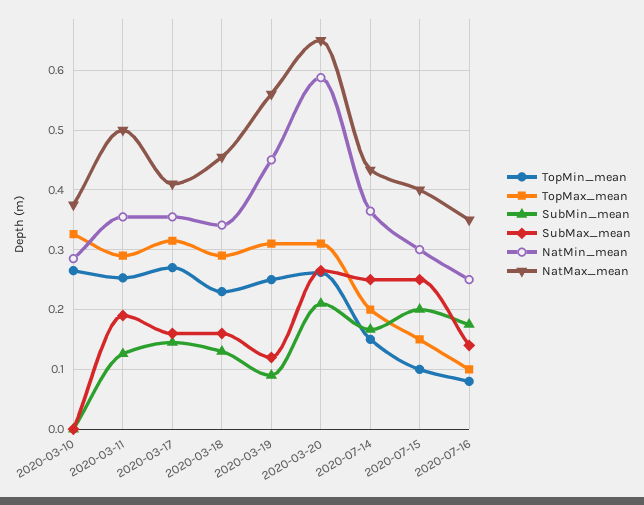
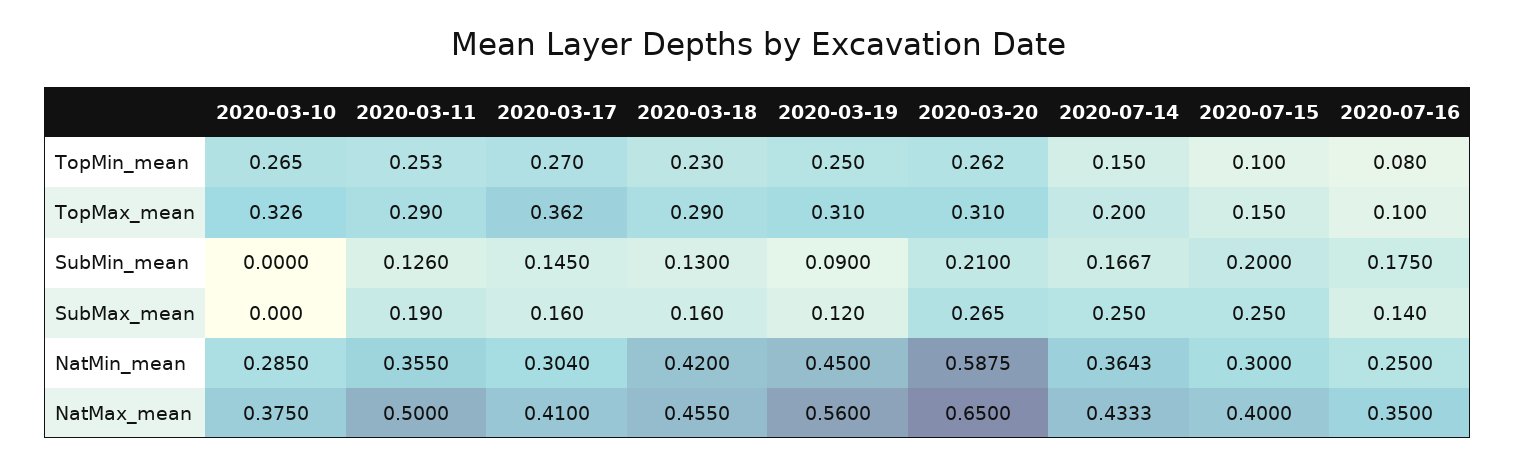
TopMax_mean, 2020-03-17: 0.32 -> 0.362
NatMin_mean, 2020-03-17: 0.36 -> 0.304
NatMin_mean, 2020-03-18: 0.34 -> 0.42

